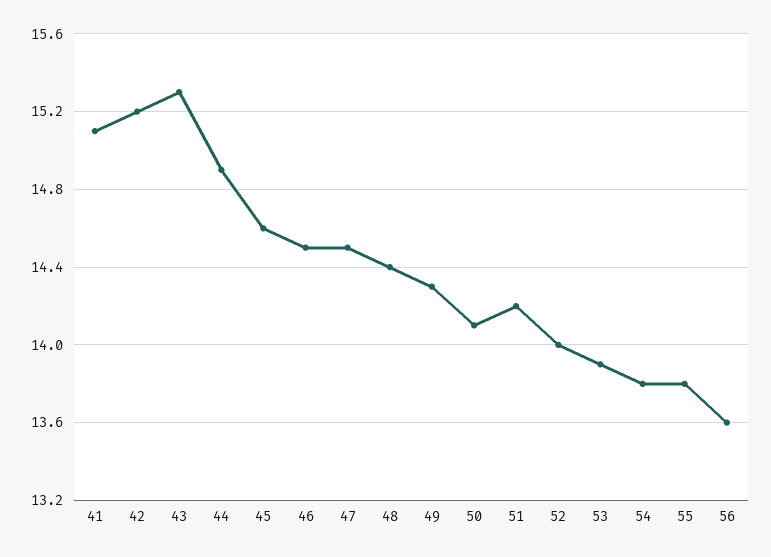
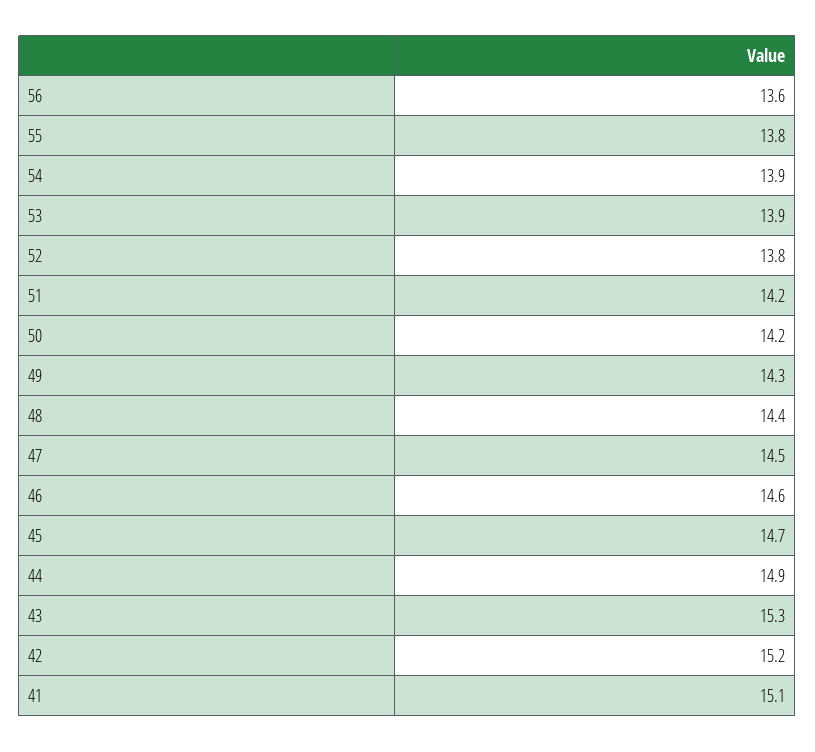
45: 14.6 -> 14.7
46: 14.5 -> 14.6
50: 14.1 -> 14.2
52: 14 -> 13.8
54: 13.8 -> 13.9

